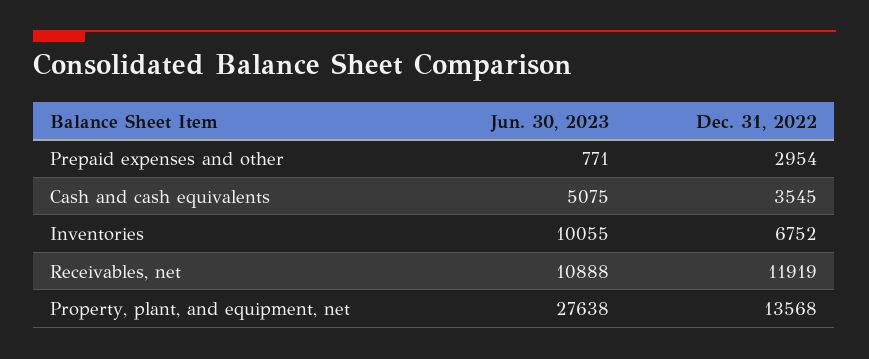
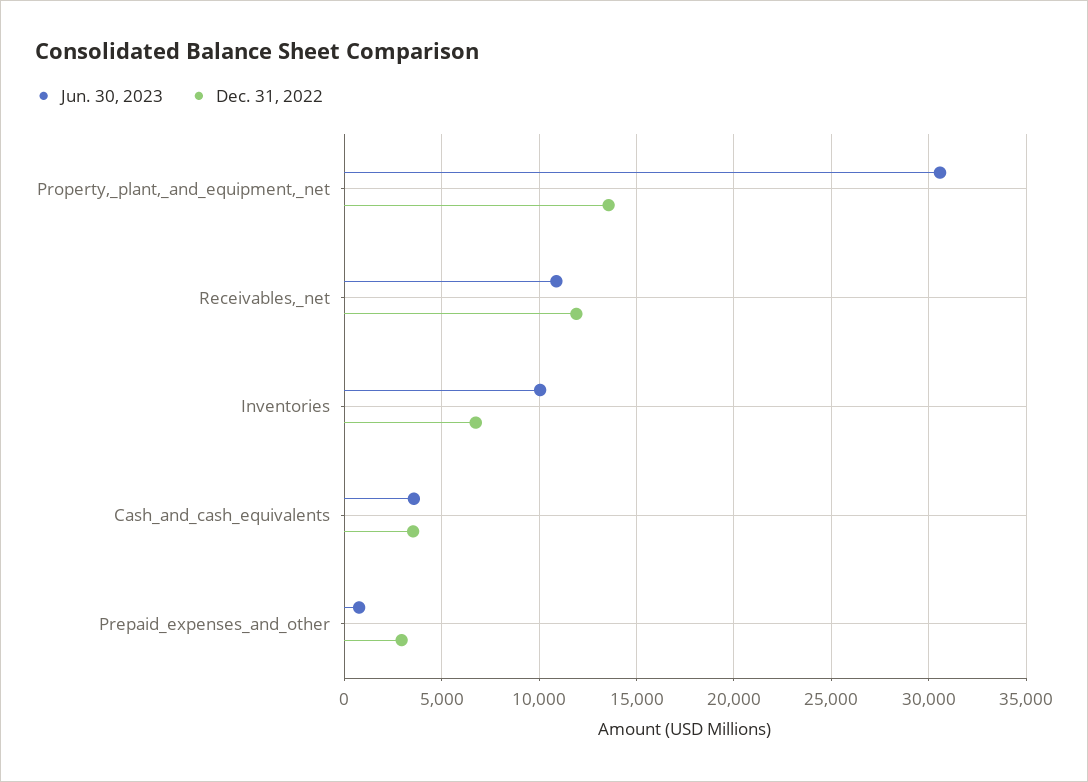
Jun. 30, 2023, Cash and cash equivalents: 5075 -> 3500
Jun. 30, 2023, Property, plant, and equipment, net: 27638 -> 30500

